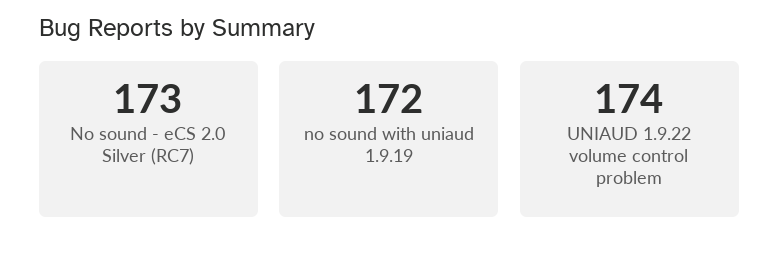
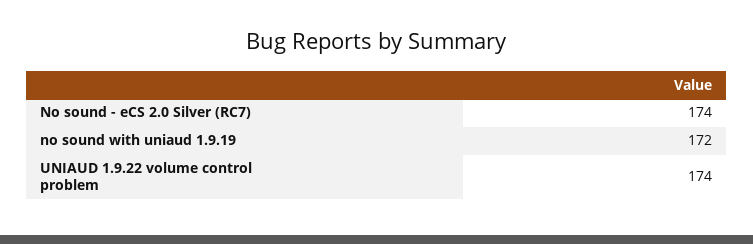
No sound - eCS 2.0 Silver (RC7): 173 -> 174

